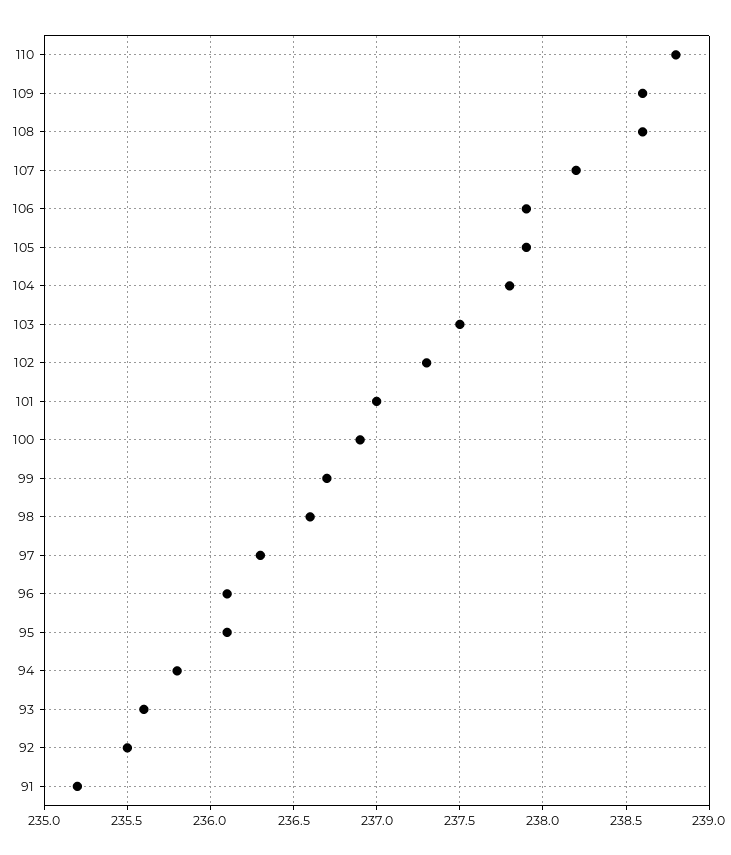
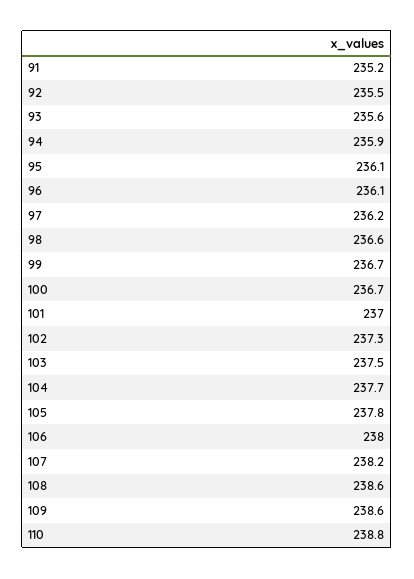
106: 237.9 -> 238
105: 237.9 -> 237.8
104: 237.8 -> 237.7
100: 236.9 -> 236.7
97: 236.3 -> 236.2
94: 235.8 -> 235.9

